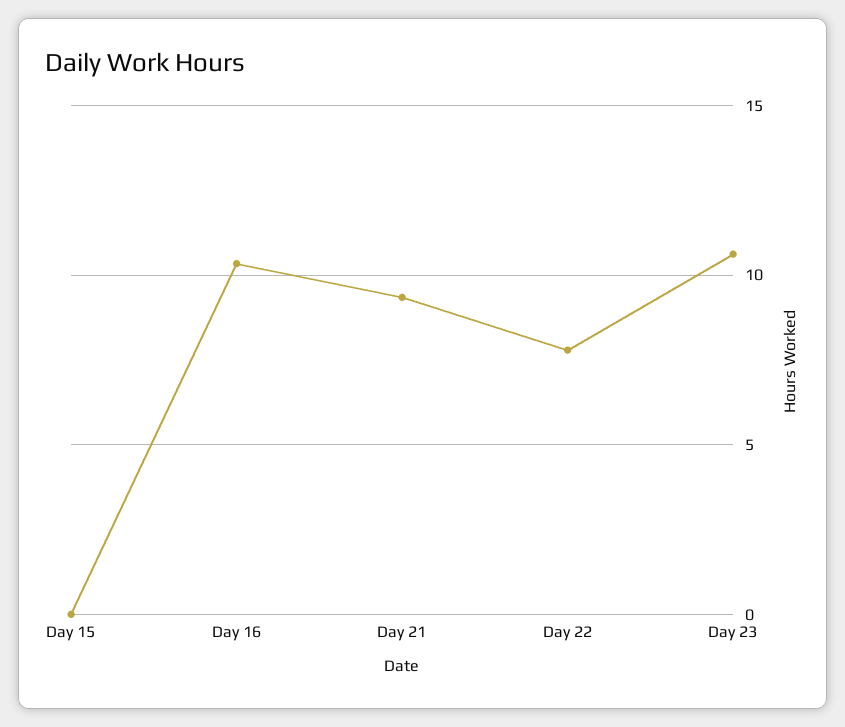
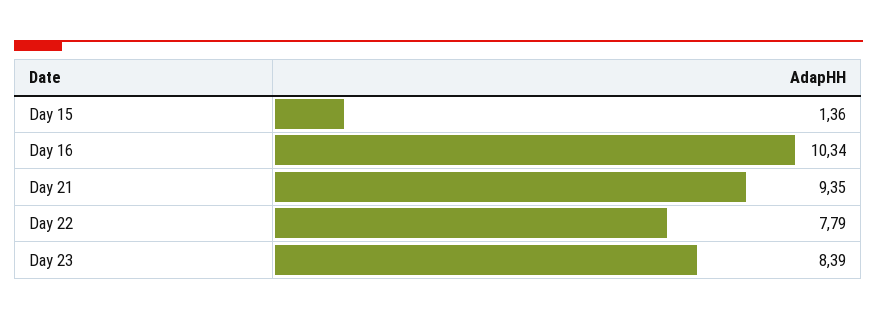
Day 15: 0 -> 1.36
Day 23: 10.5 -> 8.39

